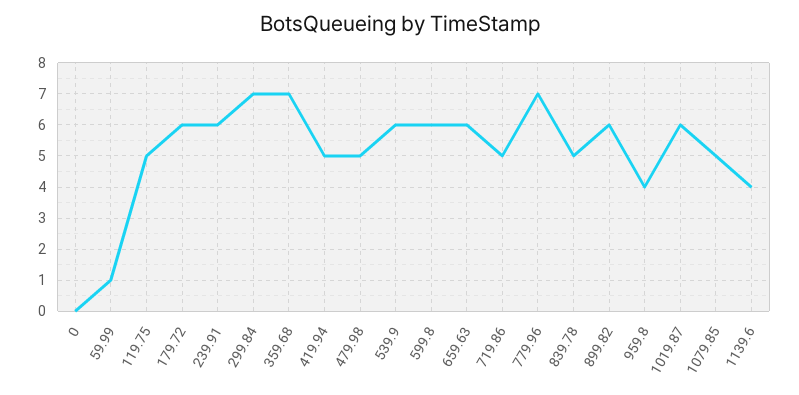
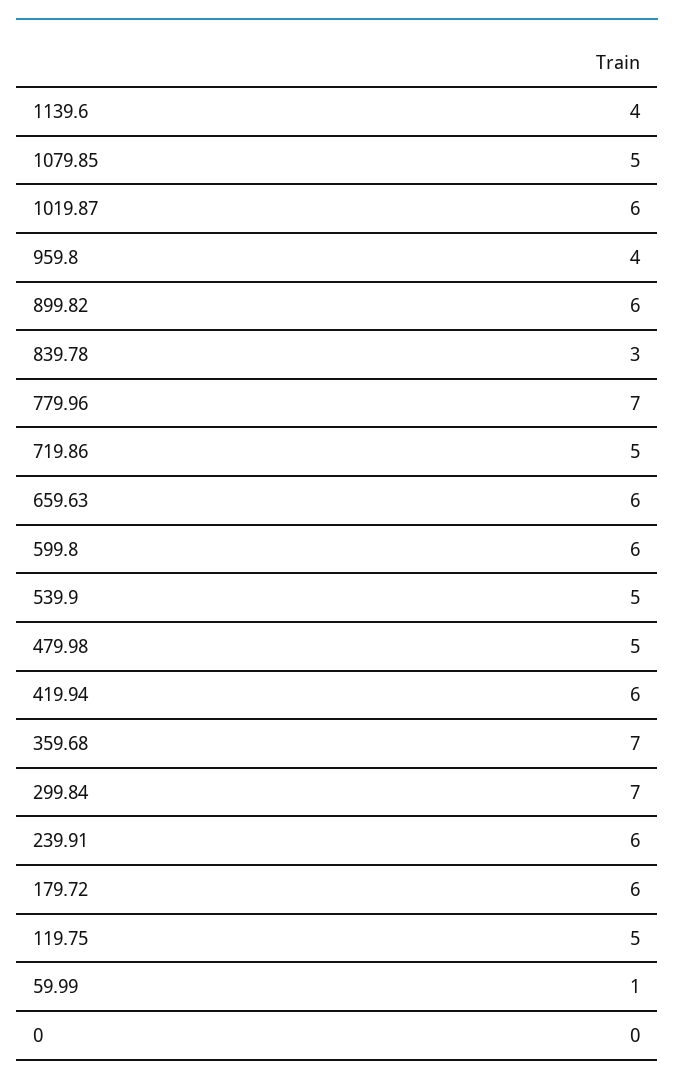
419.94: 5 -> 6
539.9: 6 -> 5
839.78: 5 -> 3

